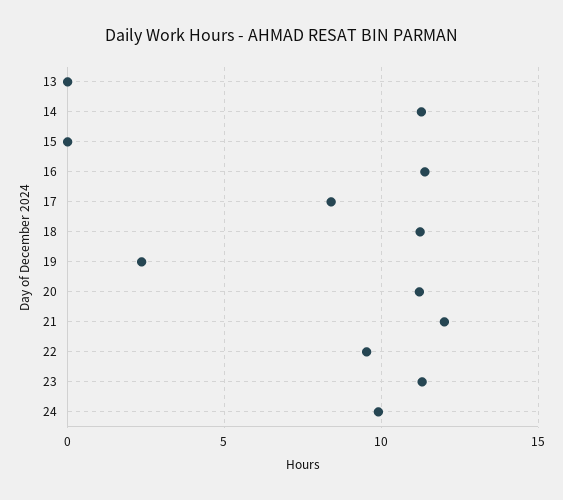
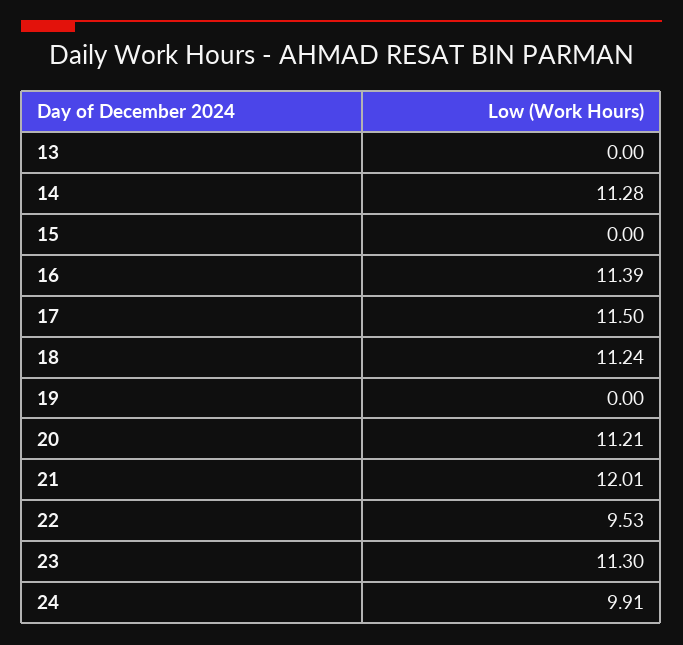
17: 8.5 -> 11.5
19: 2.5 -> 0

